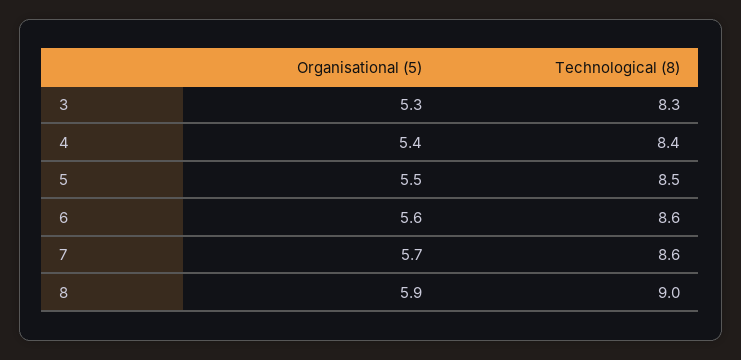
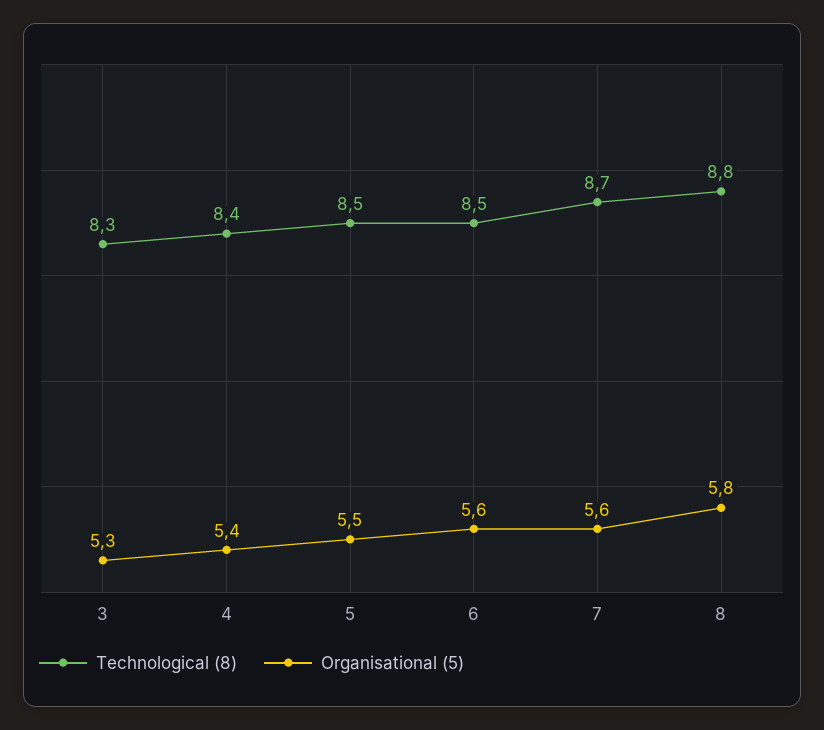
Technological (8), 6: 8.6 -> 8.5
Organisational (5), 7: 5.7 -> 5.6
Technological (8), 7: 8.6 -> 8.7
Organisational (5), 8: 5.9 -> 5.8
Technological (8), 8: 9 -> 8.8

